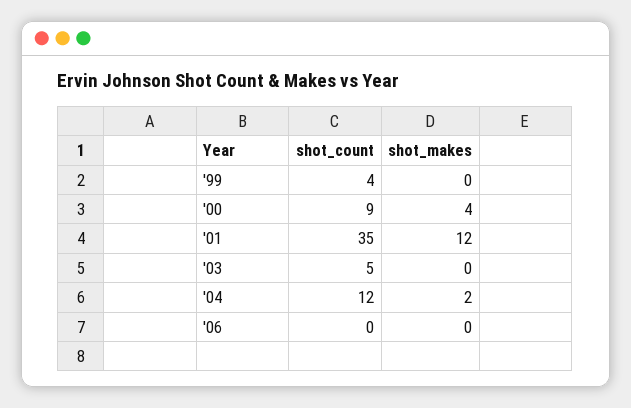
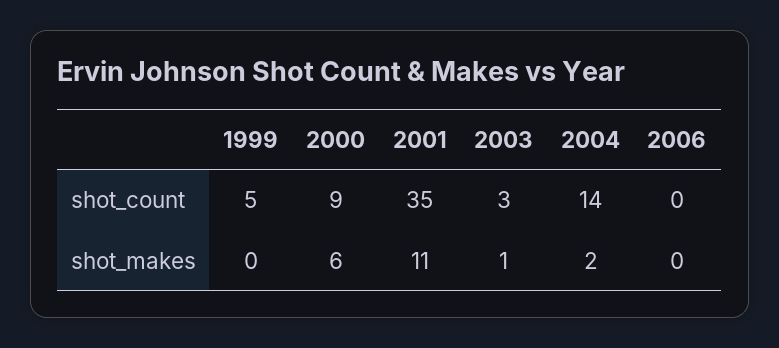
shot_count, '99: 4 -> 5
shot_makes, '00: 4 -> 6
shot_makes, '01: 12 -> 11
shot_count, '03: 5 -> 3
shot_makes, '03: 0 -> 1
shot_count, '04: 12 -> 14

